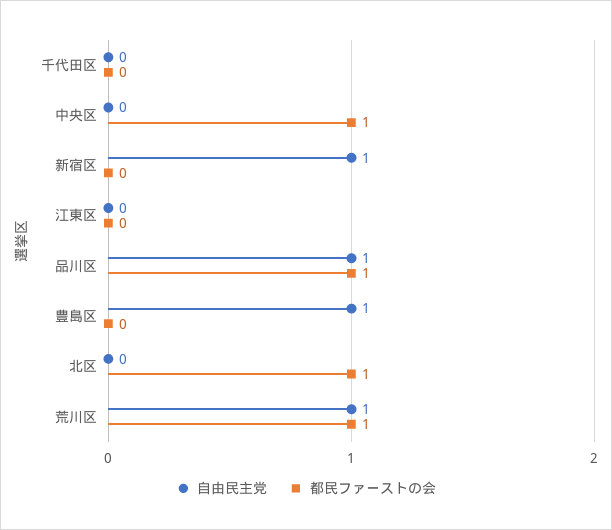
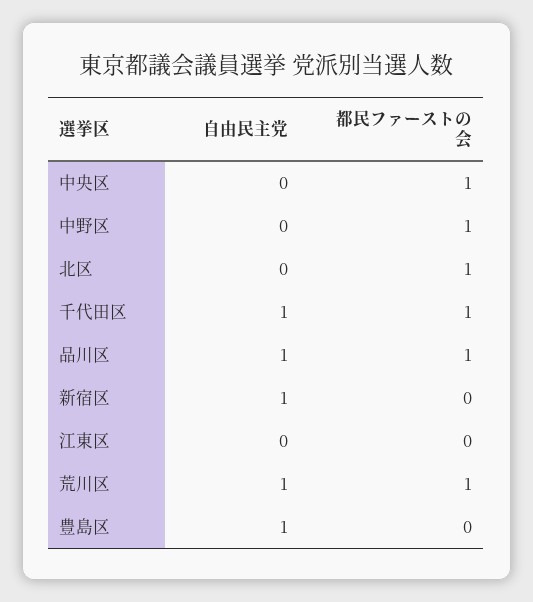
自由民主党, 千代田区: 0 -> 1
都民ファーストの会, 千代田区: 0 -> 1
自由民主党, 中野区: none -> 0
都民ファーストの会, 中野区: none -> 1

